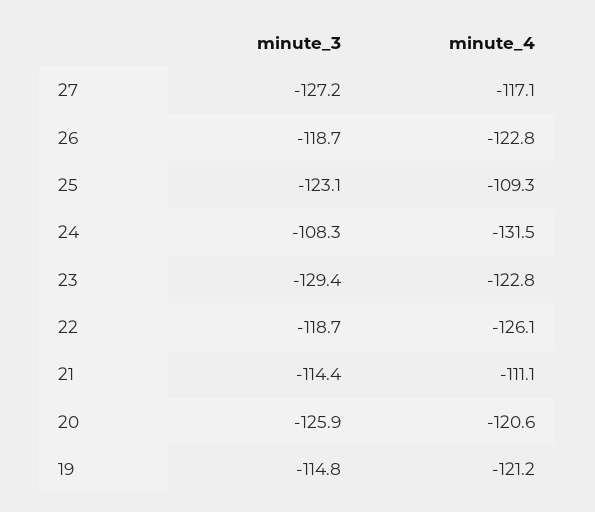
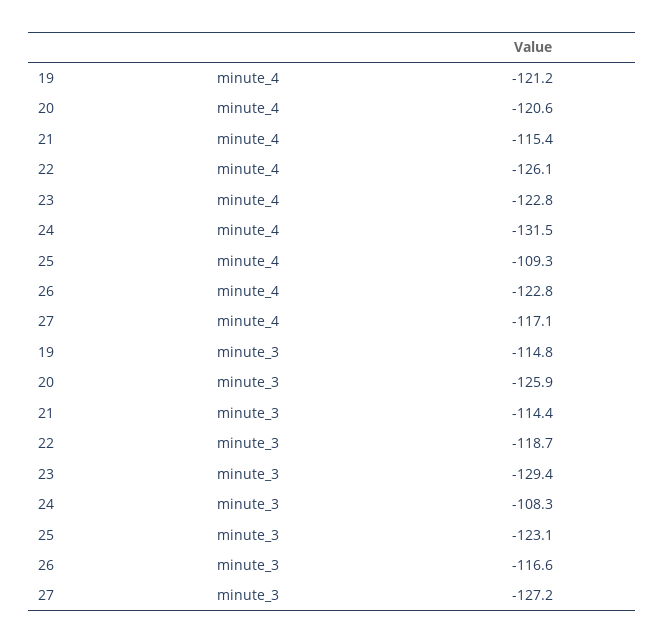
minute_3, 26: -118.7 -> -116.6
minute_4, 21: -111.1 -> -115.4

